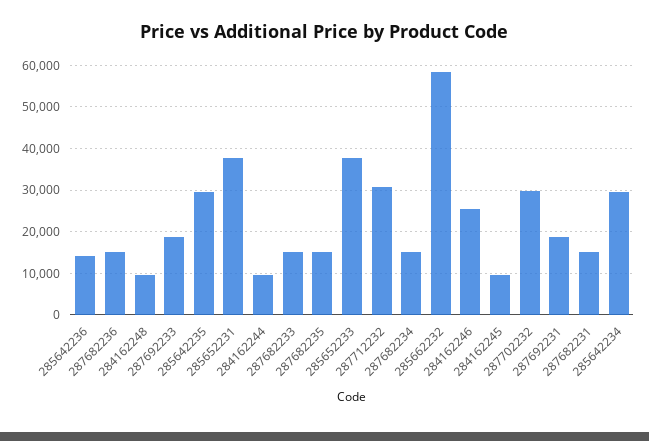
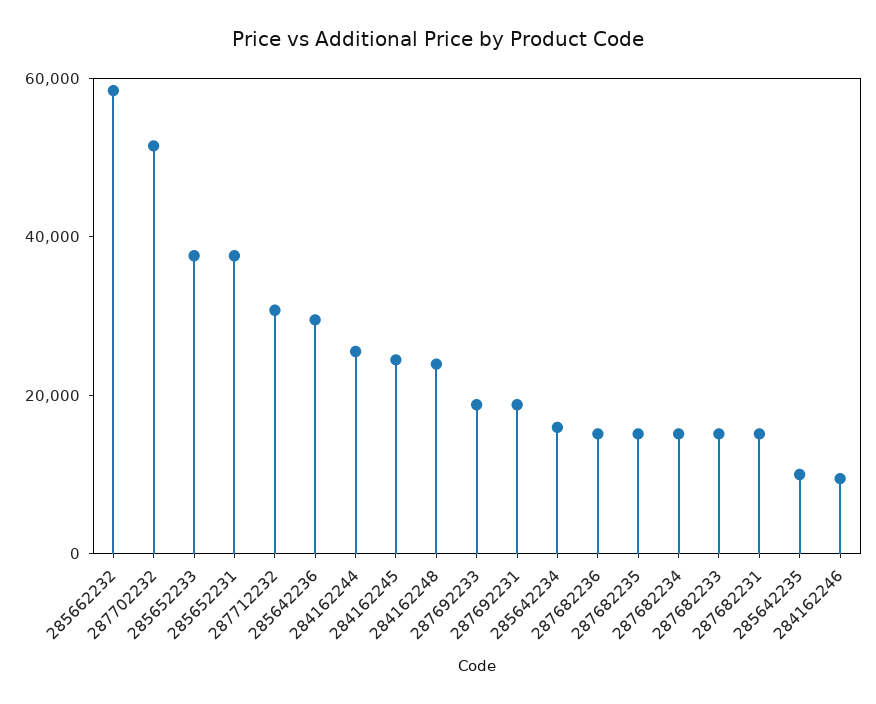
285642236: 14000 -> 30000
284162248: 10000 -> 25000
285642235: 30000 -> 10000
284162244: 10000 -> 25000
284162246: 26000 -> 10000
284162245: 10000 -> 25000
287702232: 30000 -> 50000
285642234: 30000 -> 15000

